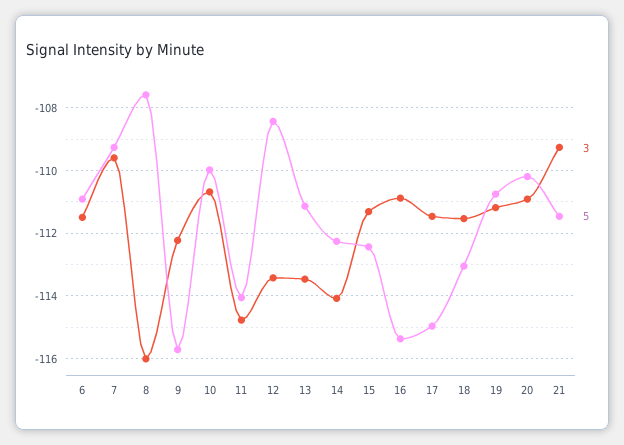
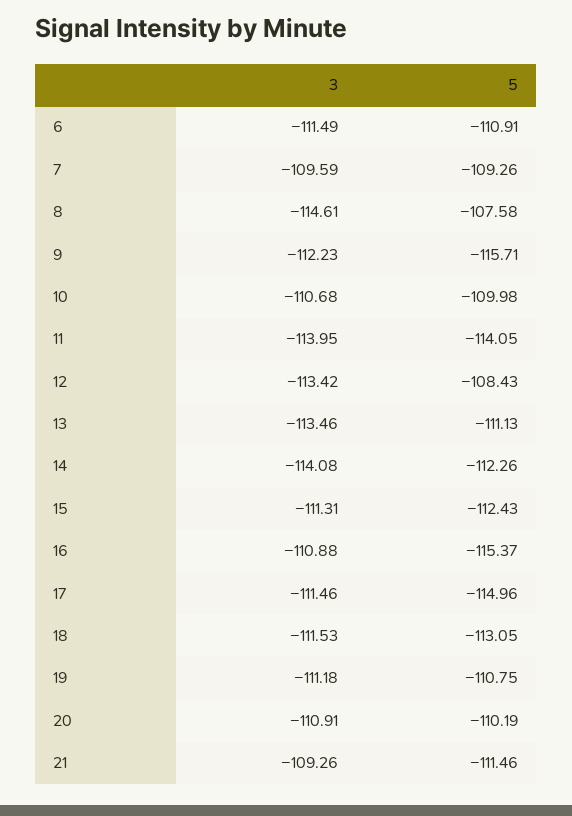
3, 8: -116 -> -114.61
3, 11: -114.8 -> -113.95

